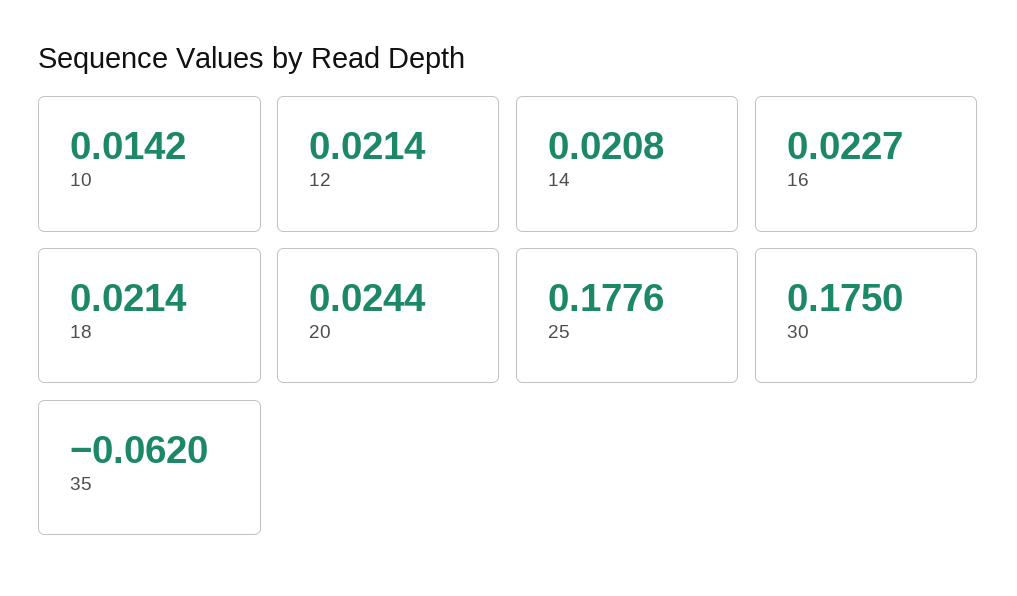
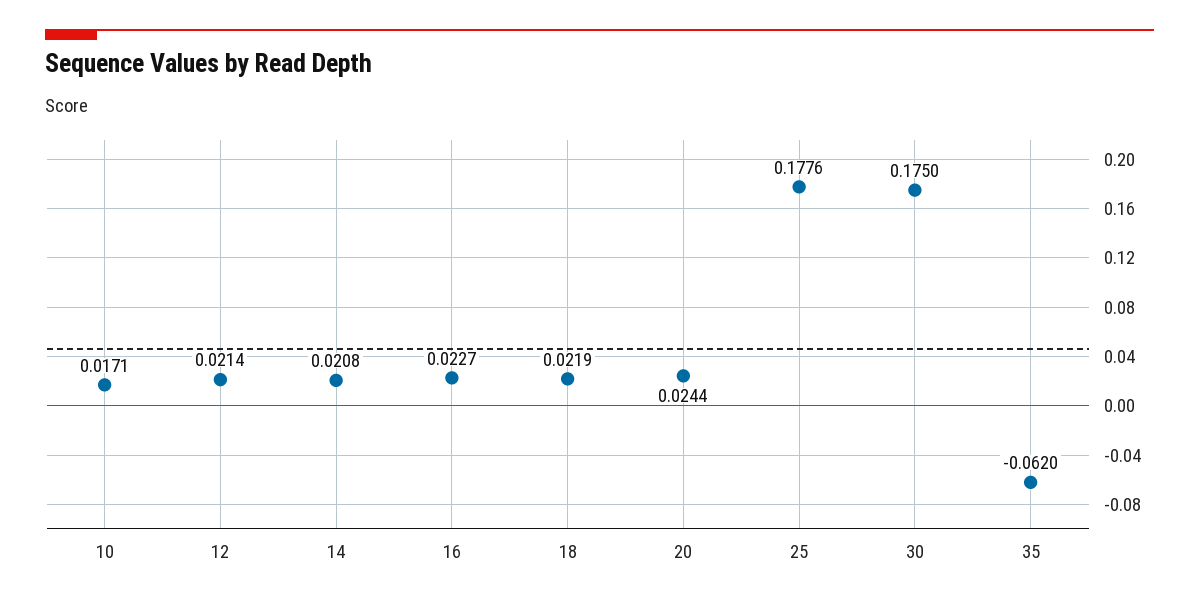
10: 0.0142 -> 0.0171
18: 0.0214 -> 0.0219

